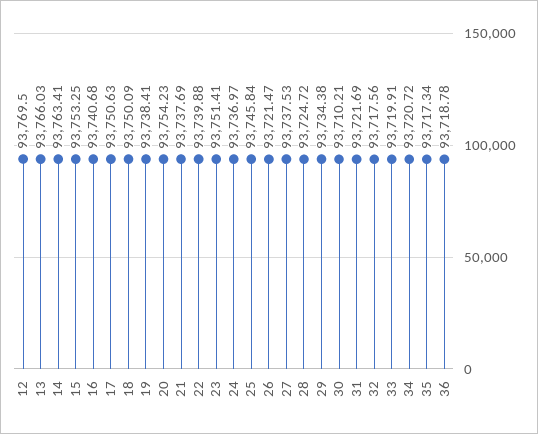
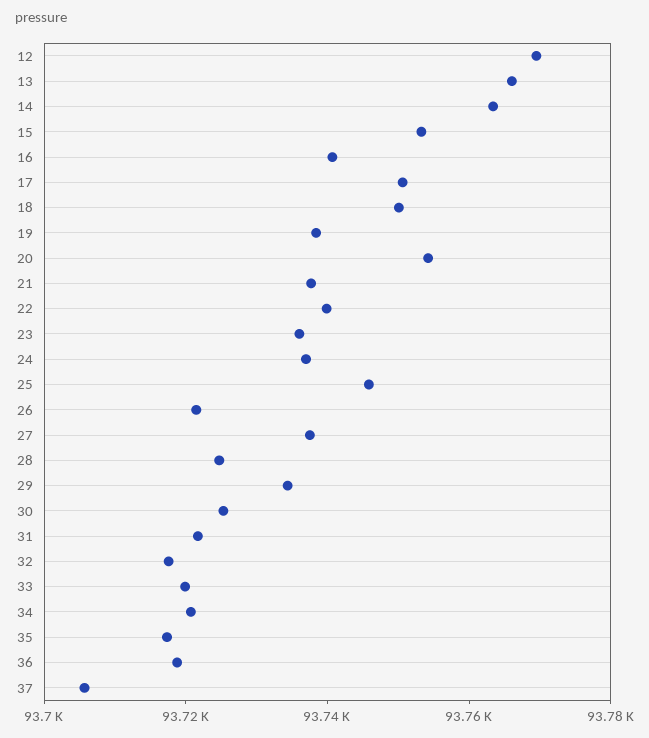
23: 93751.41 -> 93735
30: 93710.21 -> 93725
37: none -> 93705

